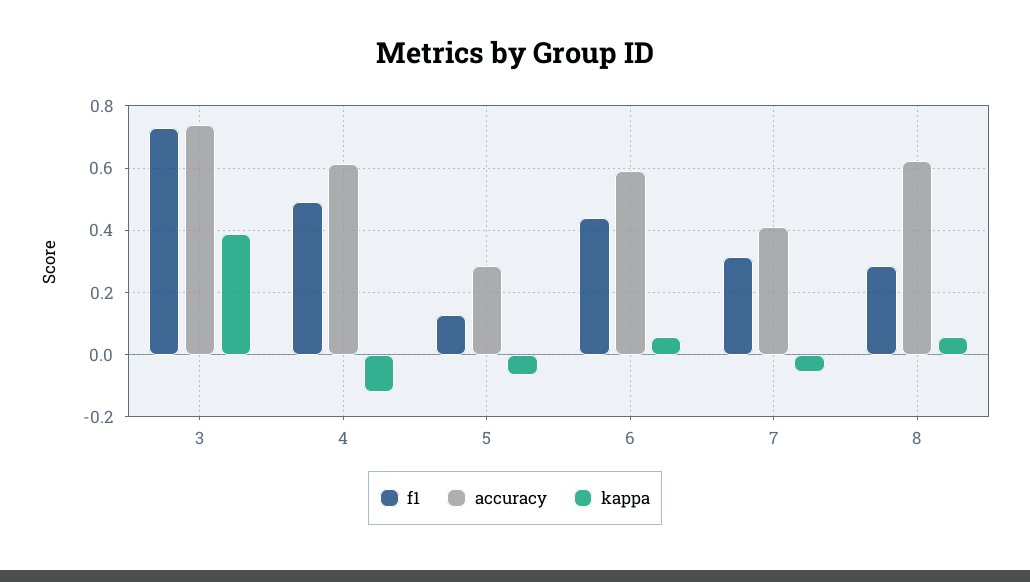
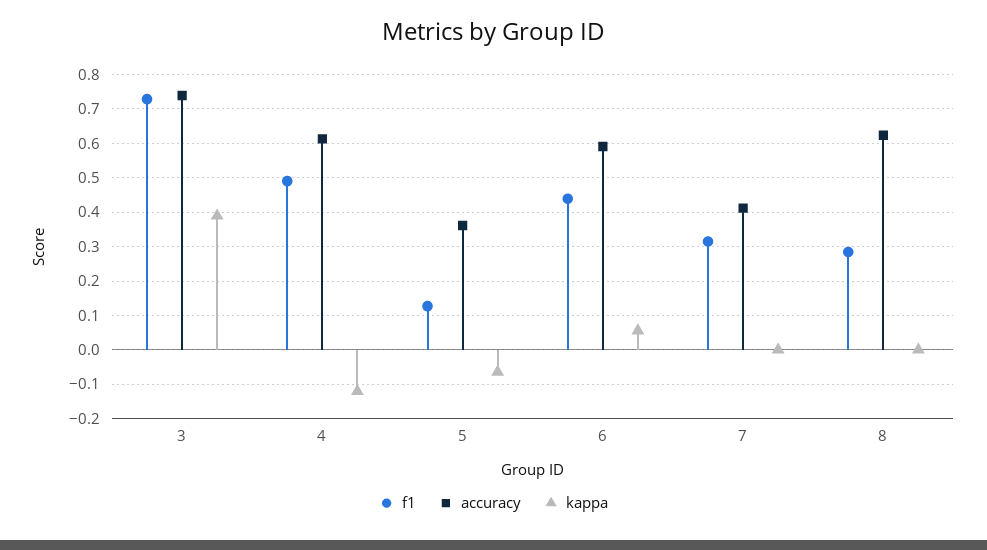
accuracy, 5: 0.28 -> 0.36
kappa, 7: -0.06 -> 0
kappa, 8: 0.06 -> 0

